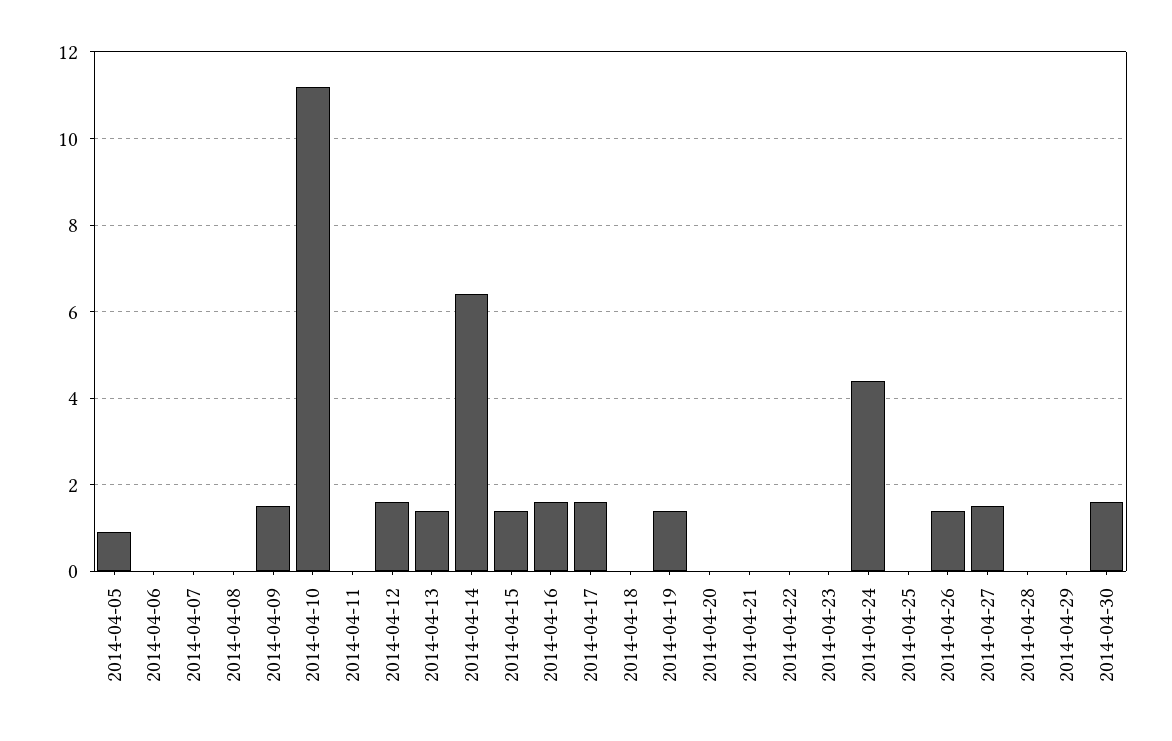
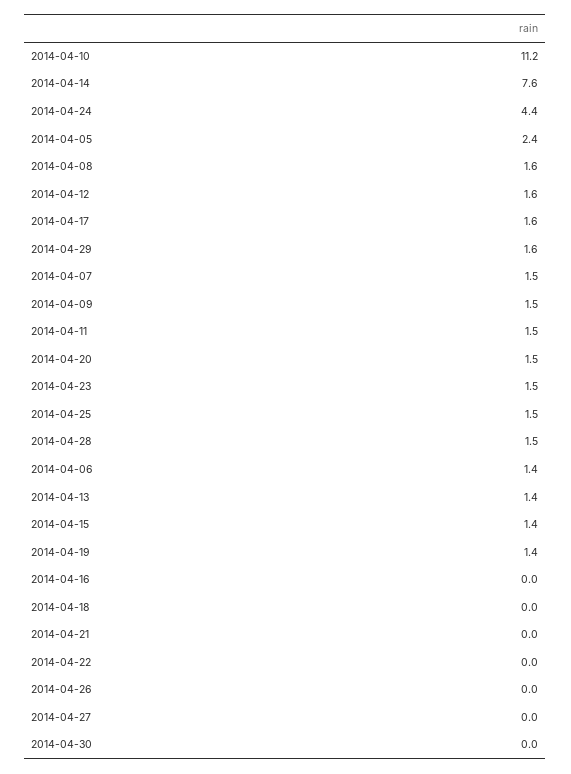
2014-04-05: 1 -> 2.4
2014-04-06: 0 -> 1.4
2014-04-07: 0 -> 1.5
2014-04-08: 0 -> 1.6
2014-04-11: 0 -> 1.5
2014-04-14: 6.5 -> 7.6
2014-04-16: 1.5 -> 0
2014-04-20: 0 -> 1.5
2014-04-23: 0 -> 1.5
2014-04-25: 0 -> 1.5
2014-04-26: 1.5 -> 0
2014-04-27: 1.5 -> 0
2014-04-28: 0 -> 1.5
2014-04-29: 0 -> 1.6
2014-04-30: 1.5 -> 0

